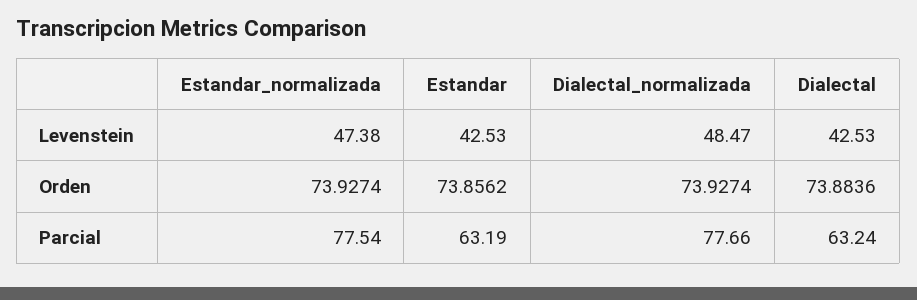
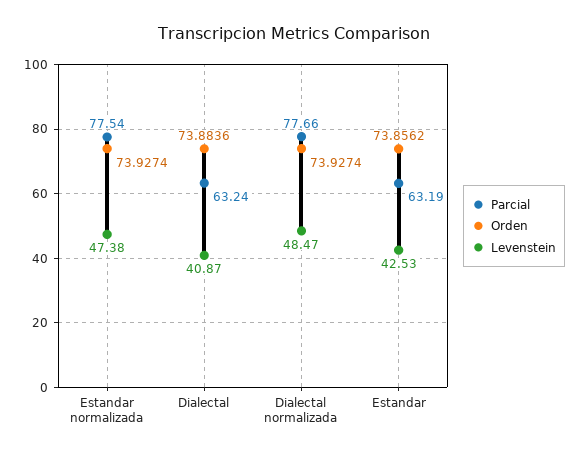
Levenstein, Dialectal: 42.53 -> 40.87

